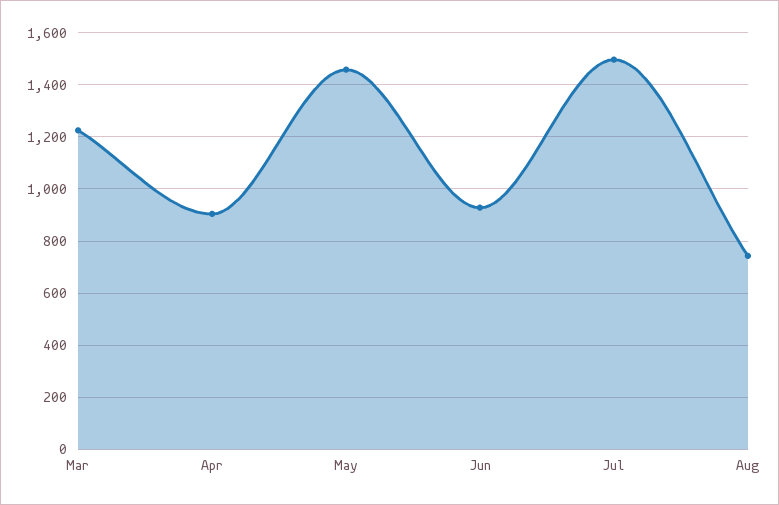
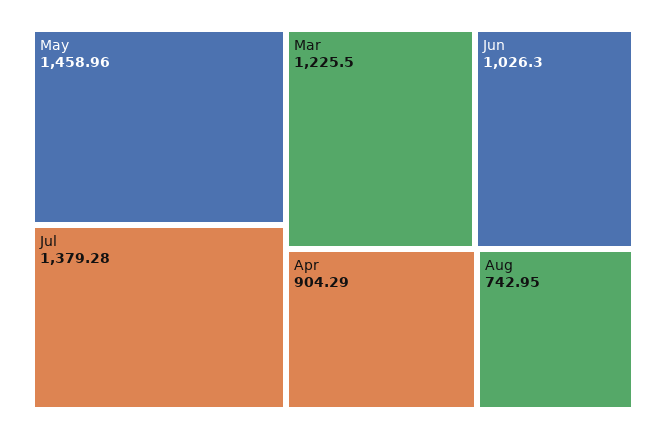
Jun: 925 -> 1026.3
Jul: 1500 -> 1379.28

